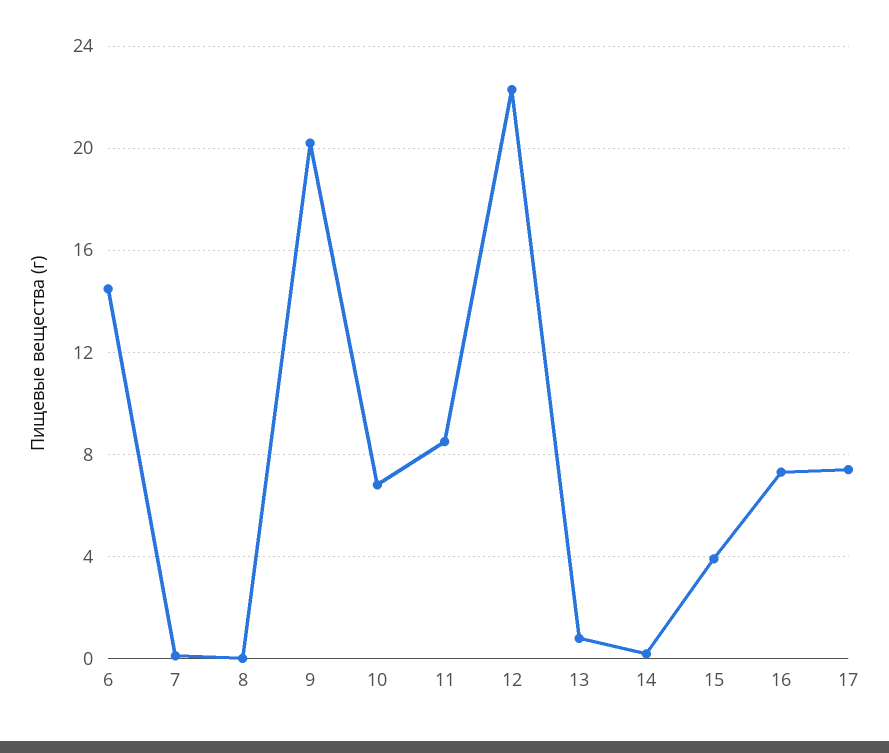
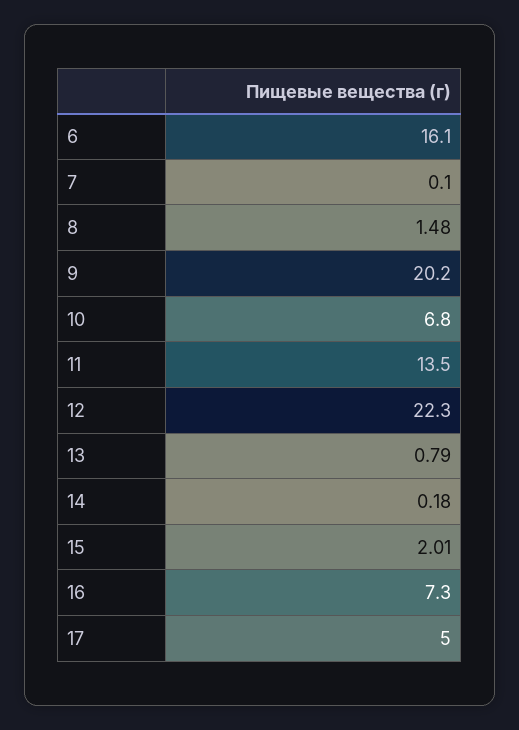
6: 14.5 -> 16.1
8: 0 -> 1.48
11: 8.5 -> 13.5
15: 4 -> 2.01
17: 7.5 -> 5

